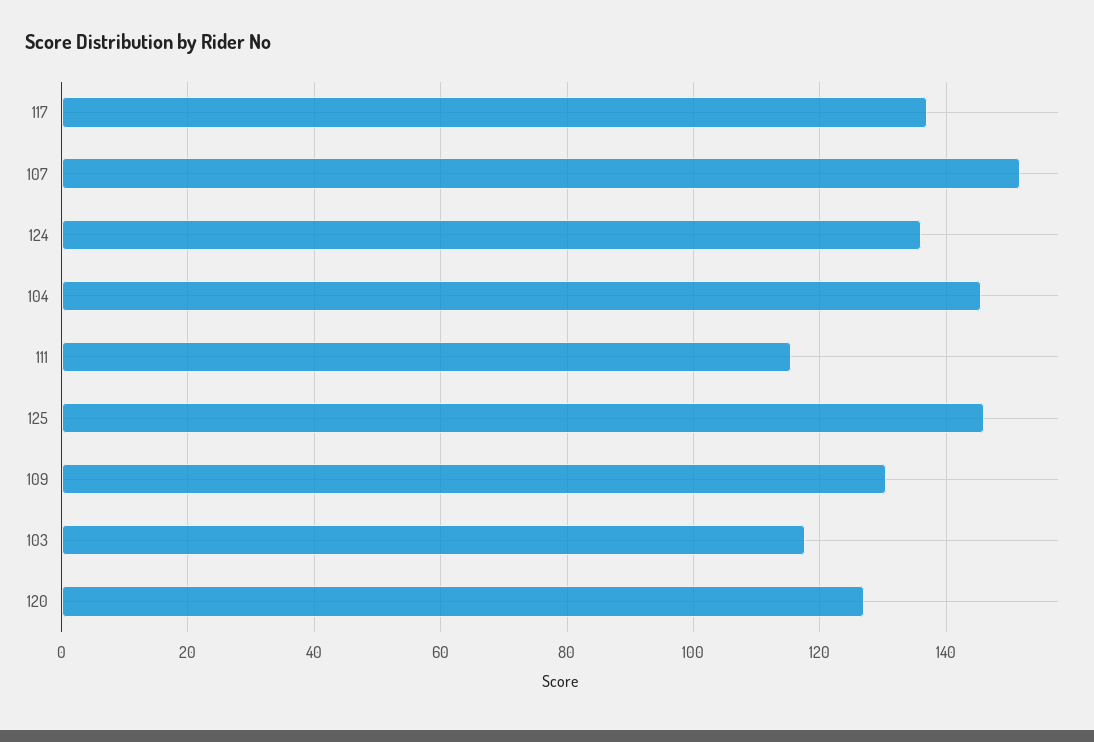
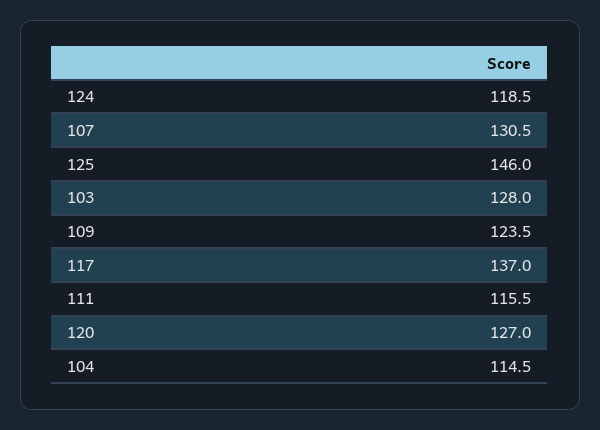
107: 152 -> 130.5
124: 136 -> 118.5
104: 146 -> 114.5
109: 130 -> 123.5
103: 118 -> 128

